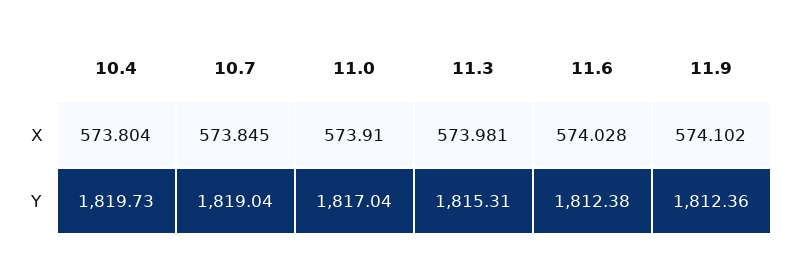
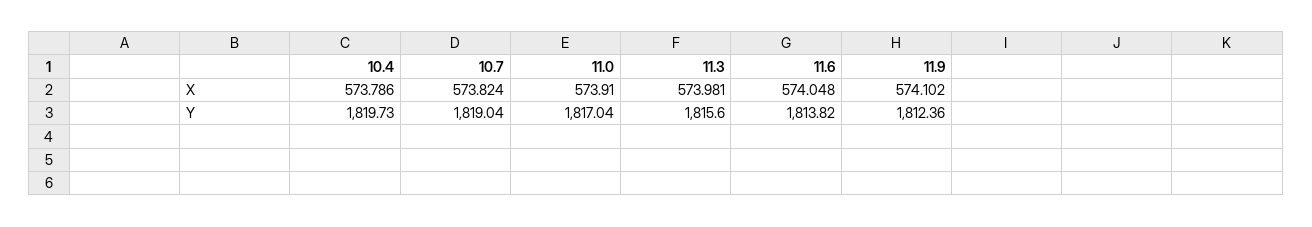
10.4, X: 573.804 -> 573.786
10.7, X: 573.845 -> 573.824
11.6, X: 574.028 -> 574.048
11.3, Y: 1815.31 -> 1815.6
11.6, Y: 1812.38 -> 1813.82

